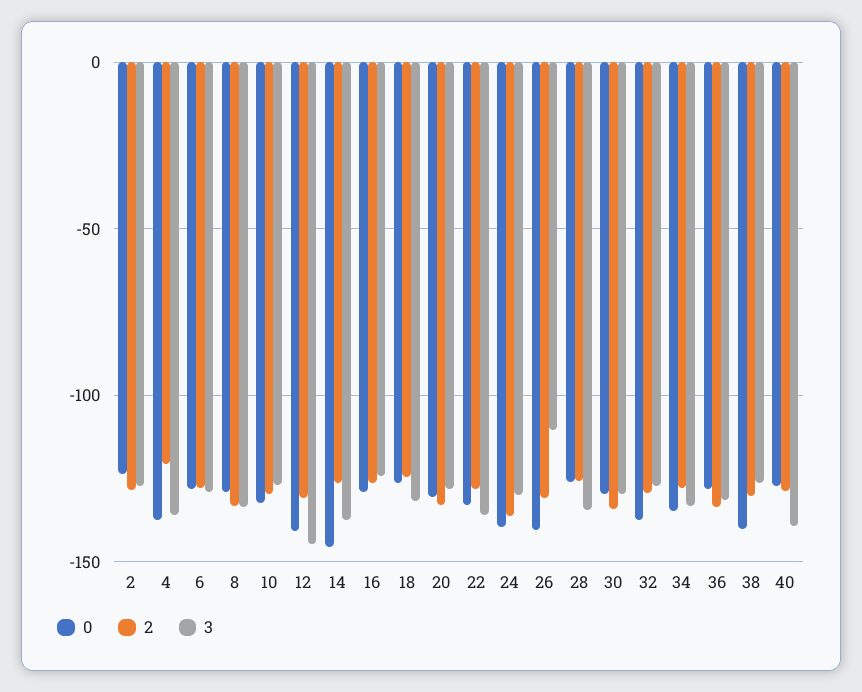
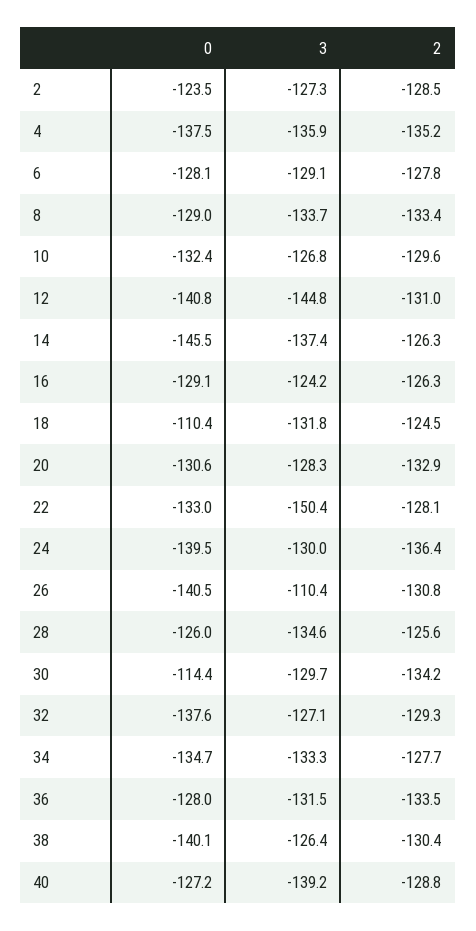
2, 4: -120 -> -135.2
0, 18: -125 -> -110.4
3, 22: -135 -> -150.4
0, 30: -130 -> -114.4

